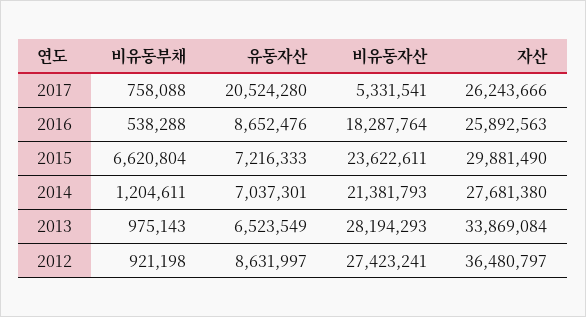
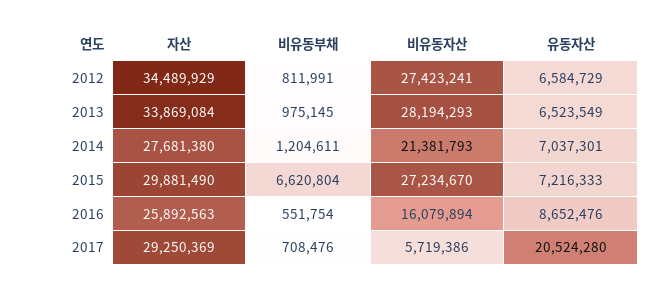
비유동부채, 2017: 758088 -> 708476
비유동자산, 2017: 5331541 -> 5719386
자산, 2017: 26243666 -> 29250369
비유동부채, 2016: 538288 -> 551754
비유동자산, 2016: 18287764 -> 16079894
비유동자산, 2015: 23622611 -> 27234670
비유동부채, 2013: 975143 -> 975145
비유동부채, 2012: 921198 -> 811991
유동자산, 2012: 8631997 -> 6584729
자산, 2012: 36480797 -> 34489929

